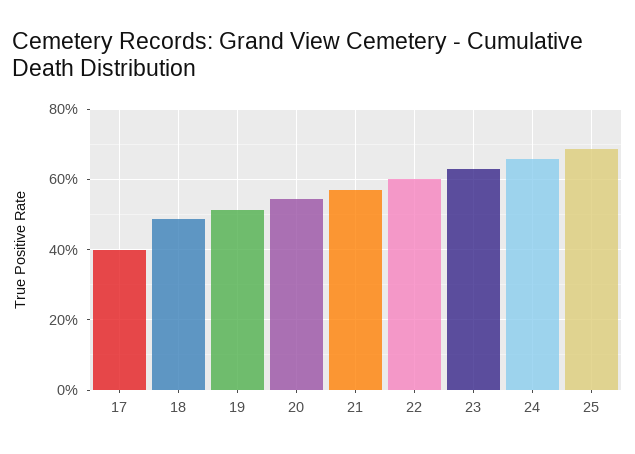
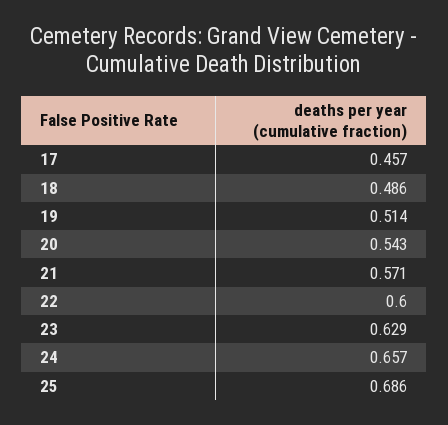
17: 0.4 -> 0.457

